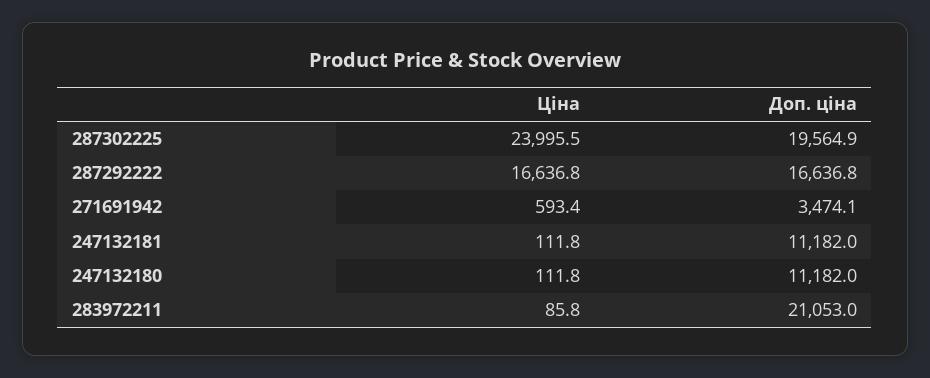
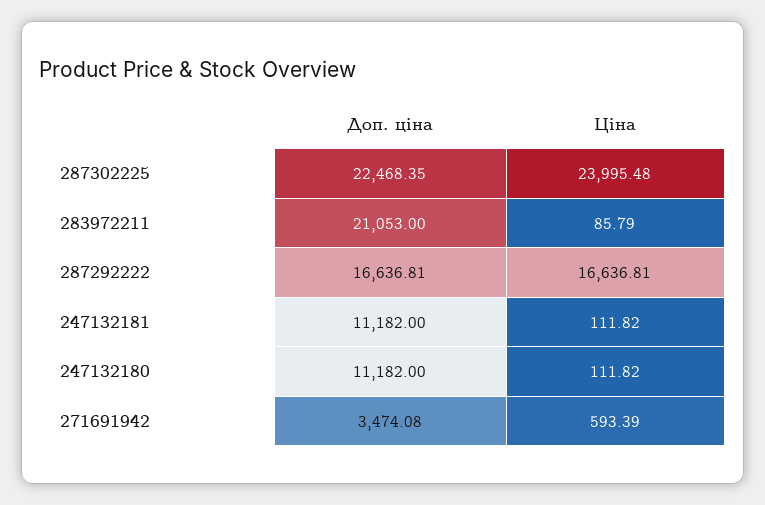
Доп. ціна, 287302225: 19564.9 -> 22468.35

